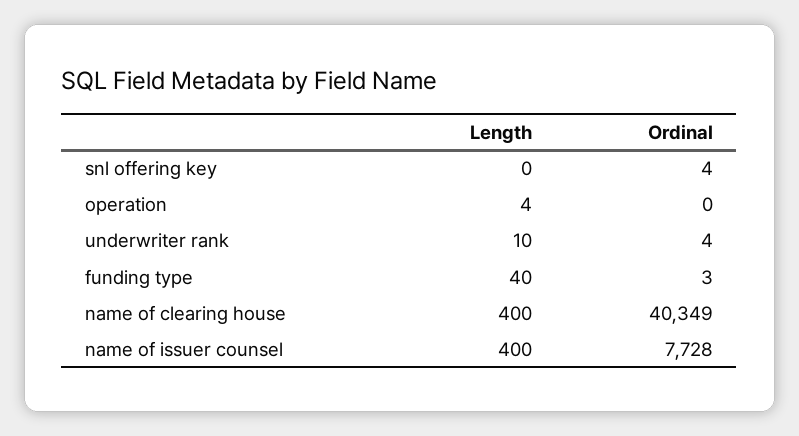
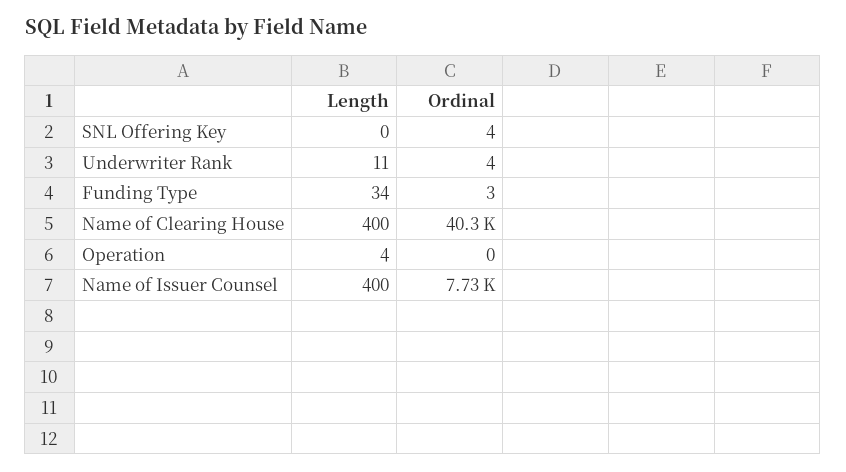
Length, underwriter rank: 10 -> 11
Length, funding type: 40 -> 34

